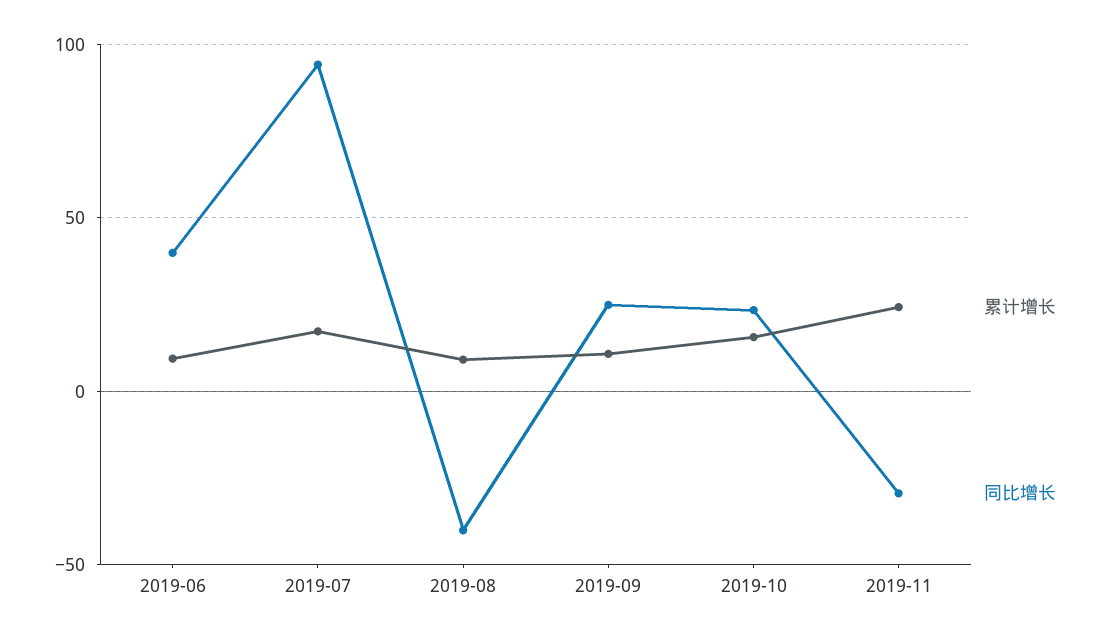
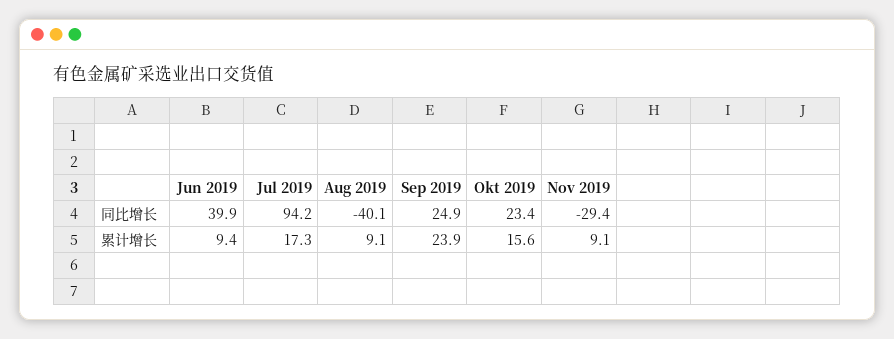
累计增长, 2019-09: 10 -> 23.9
累计增长, 2019-11: 25 -> 9.1

